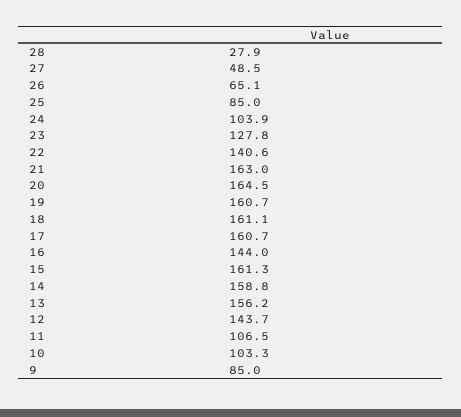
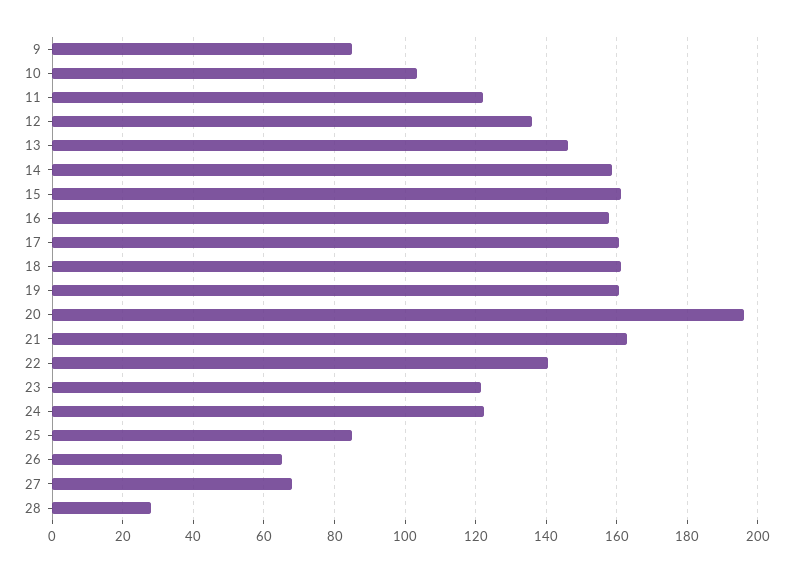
27: 48.5 -> 68
24: 103.9 -> 122
23: 127.8 -> 122
20: 164.5 -> 196
16: 144 -> 158
13: 156.2 -> 146
12: 143.7 -> 136
11: 106.5 -> 122

